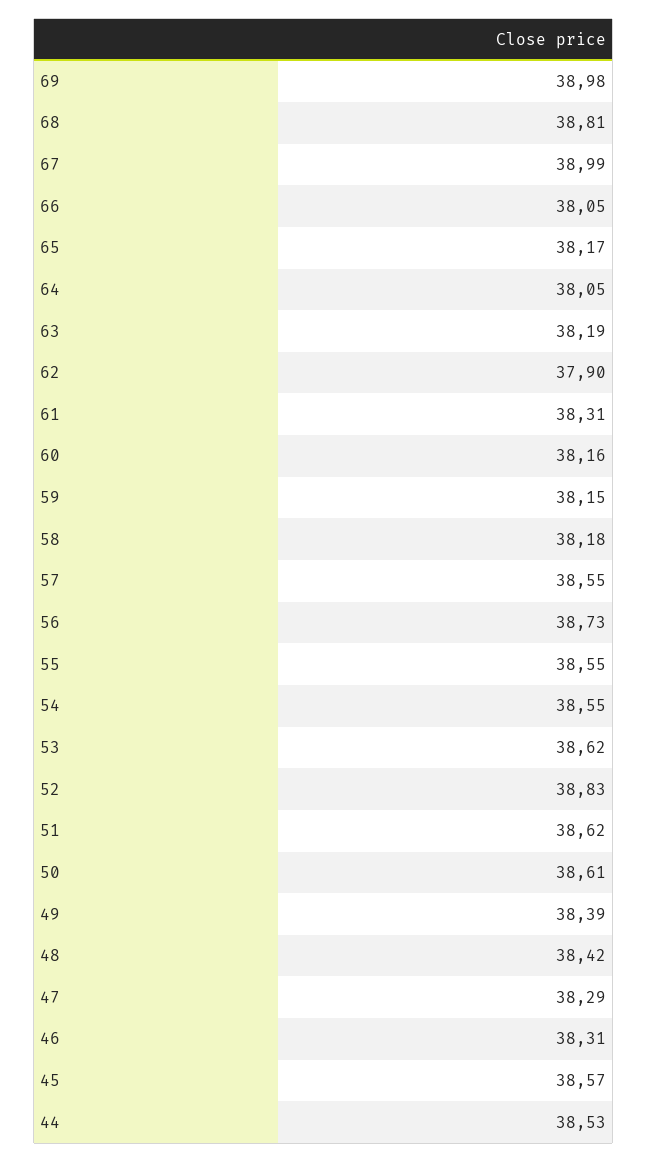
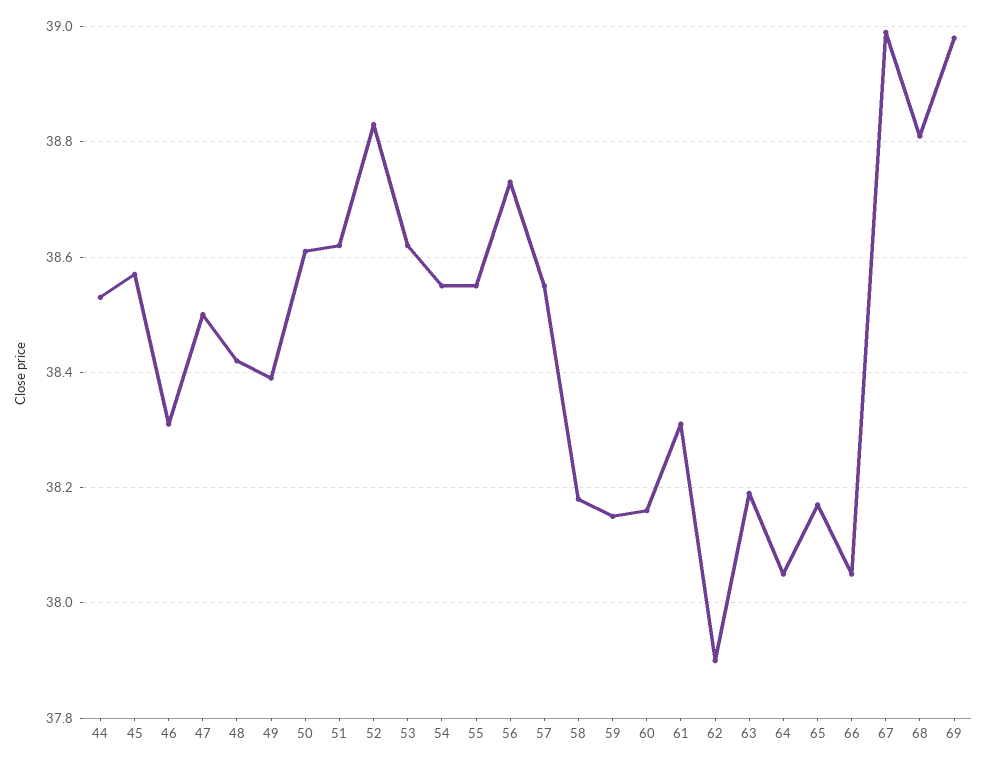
47: 38.29 -> 38.5

